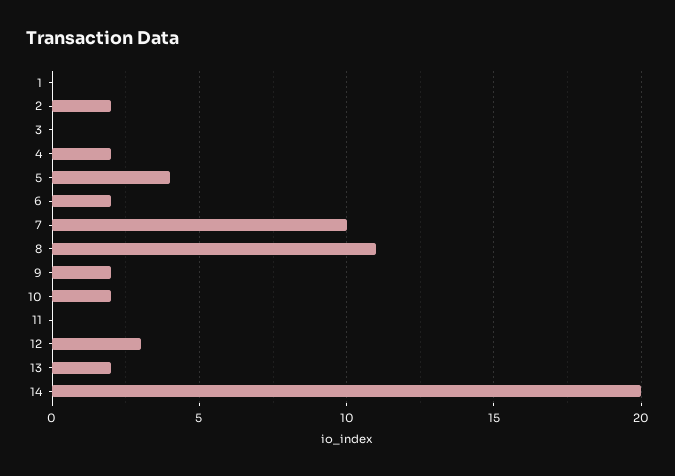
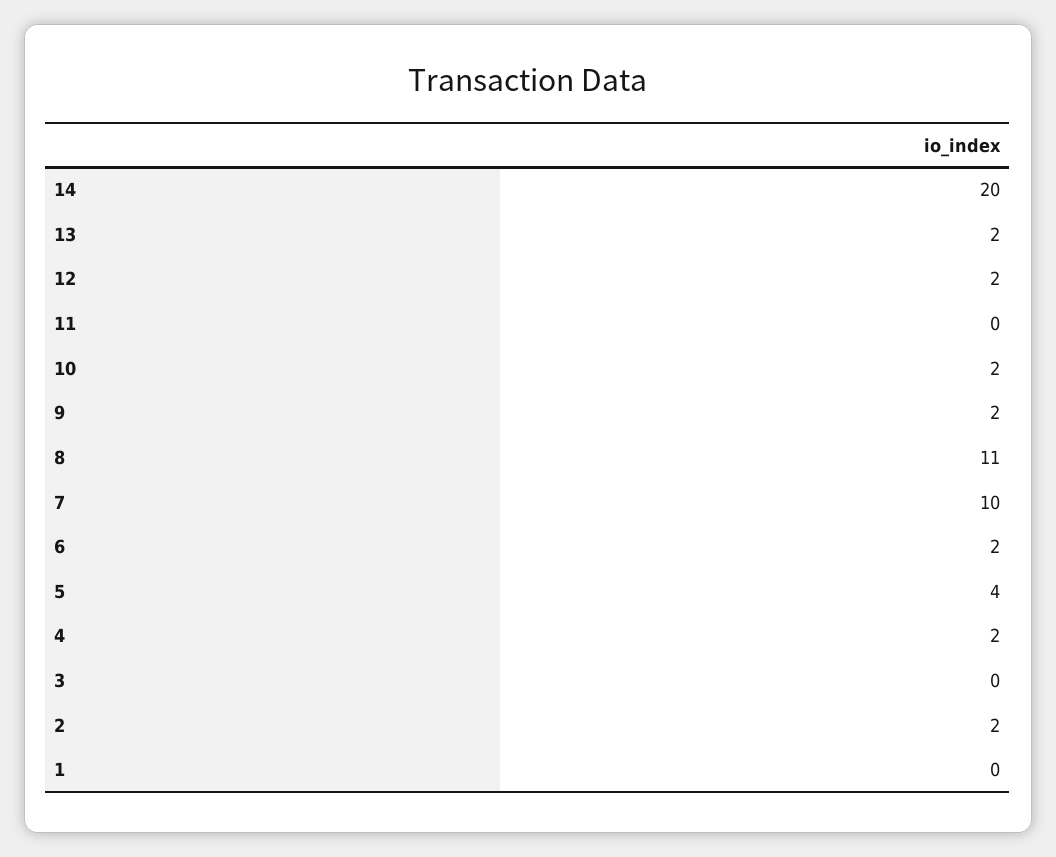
12: 3 -> 2

